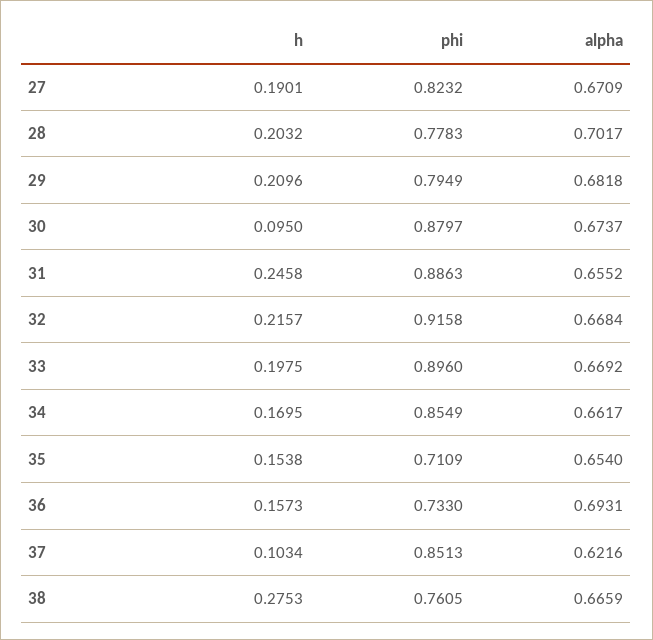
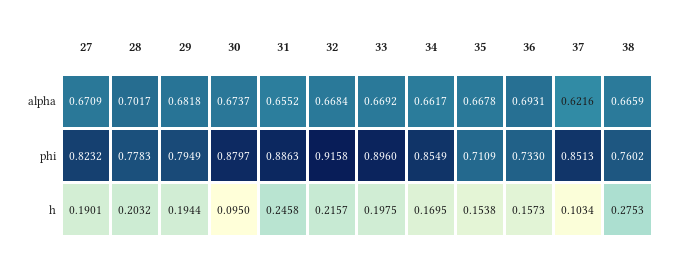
h, 29: 0.2096 -> 0.1944
alpha, 35: 0.654 -> 0.6678
phi, 38: 0.7605 -> 0.7602

